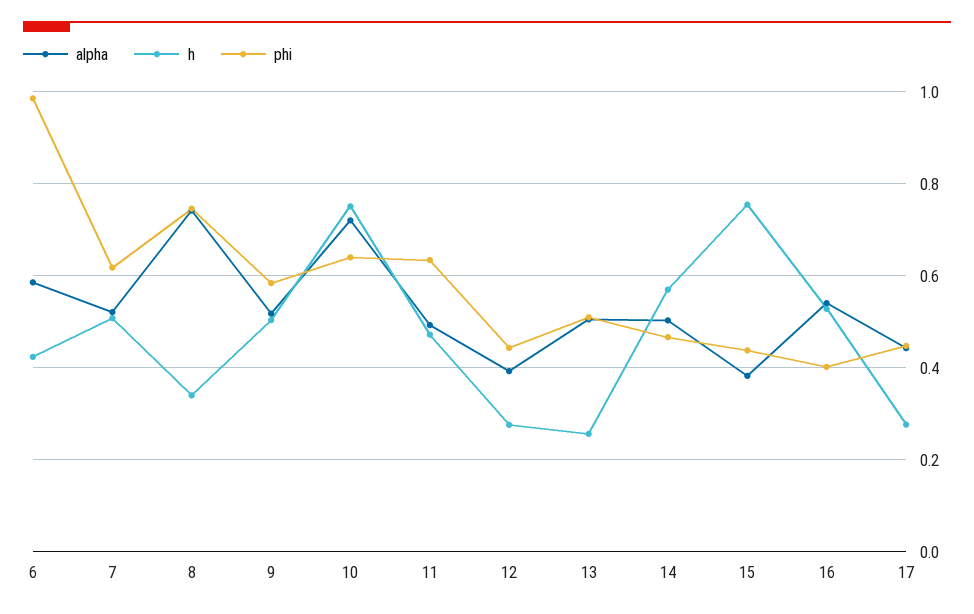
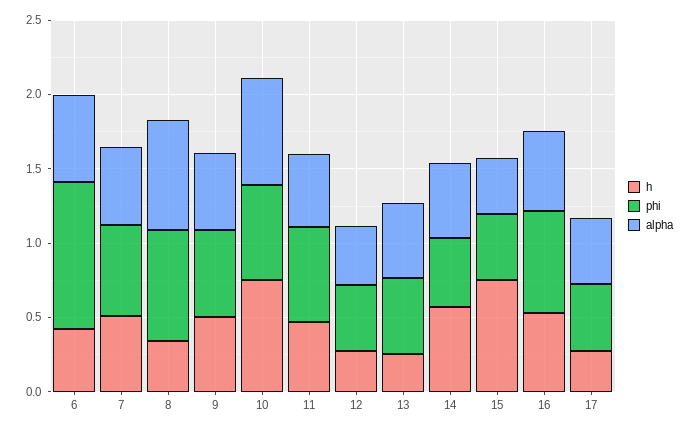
phi, 16: 0.4 -> 0.7

